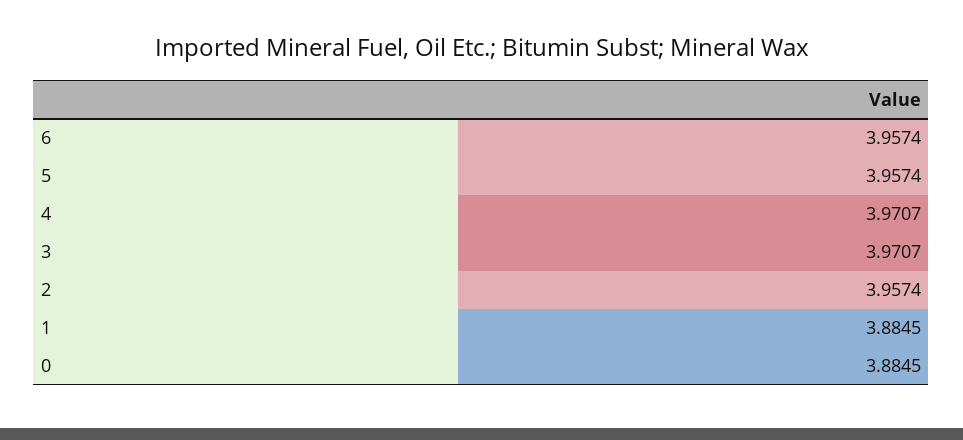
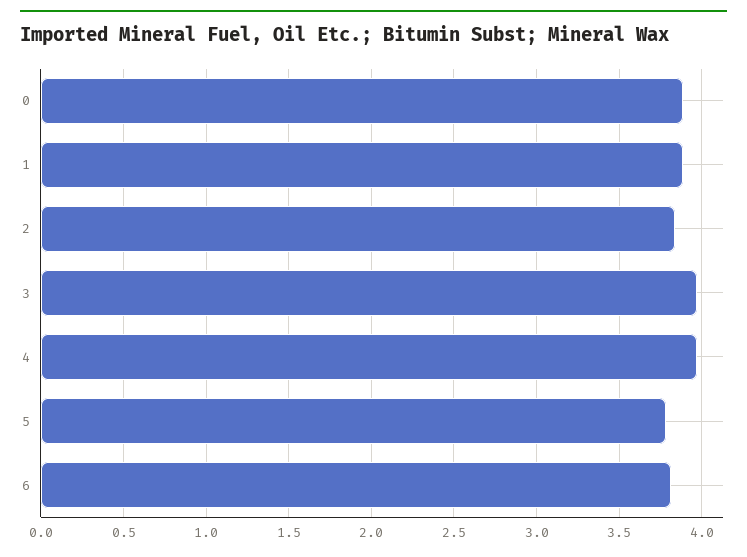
6: 3.9574 -> 3.8
5: 3.9574 -> 3.8
2: 3.9574 -> 3.85

